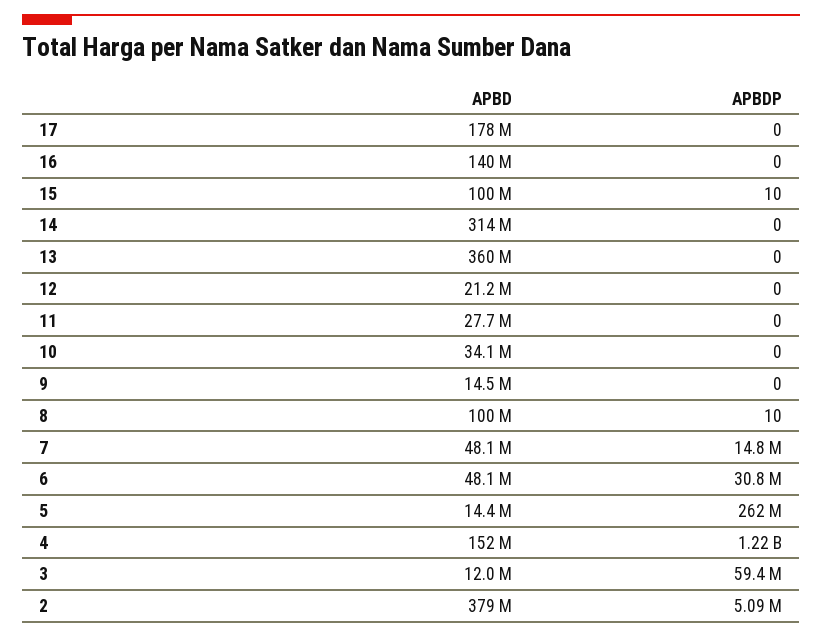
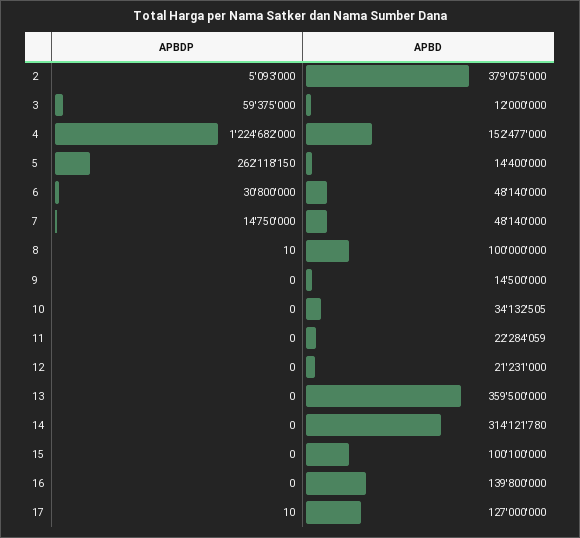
APBD, 17: 178000000 -> 127000000
APBDP, 17: 0 -> 10
APBDP, 15: 10 -> 0
APBD, 11: 27700000 -> 22284059

